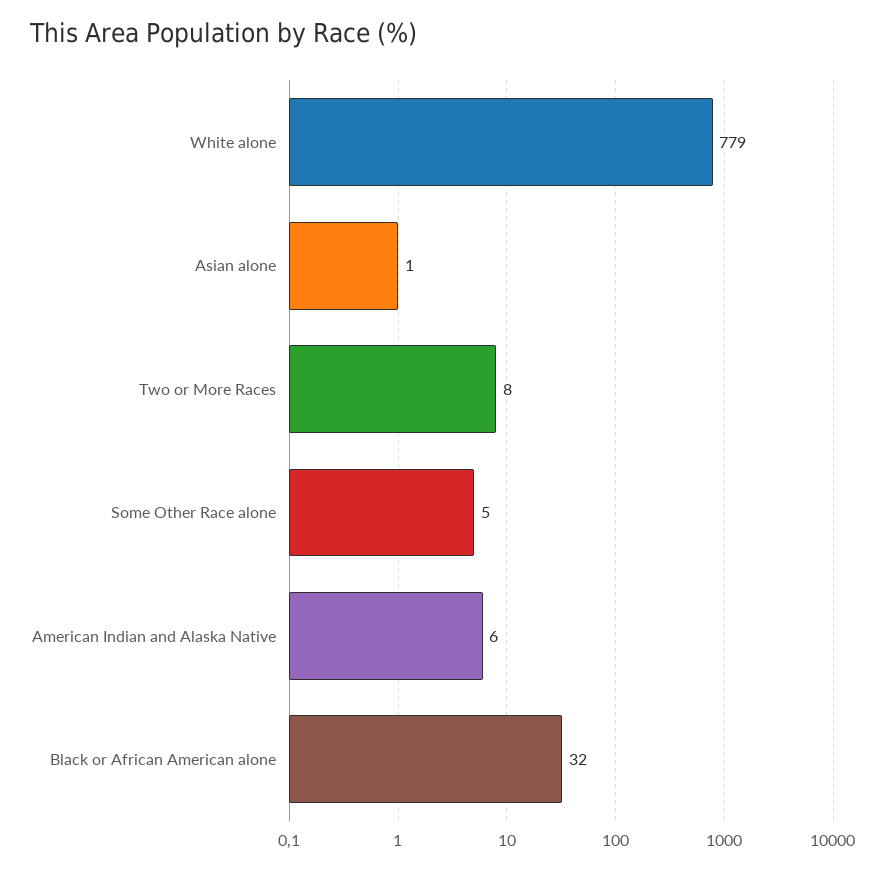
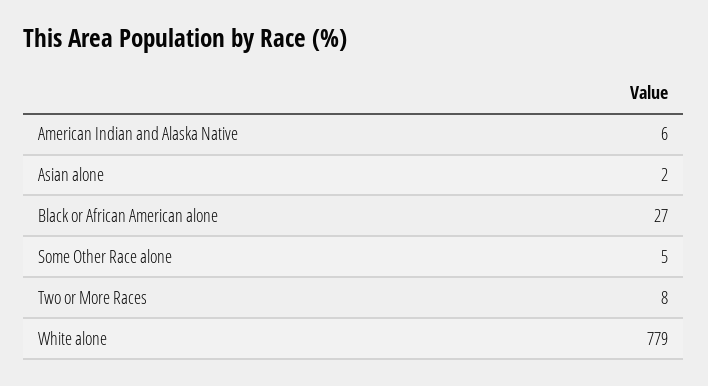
Asian alone: 1 -> 2
Black or African American alone: 32 -> 27

